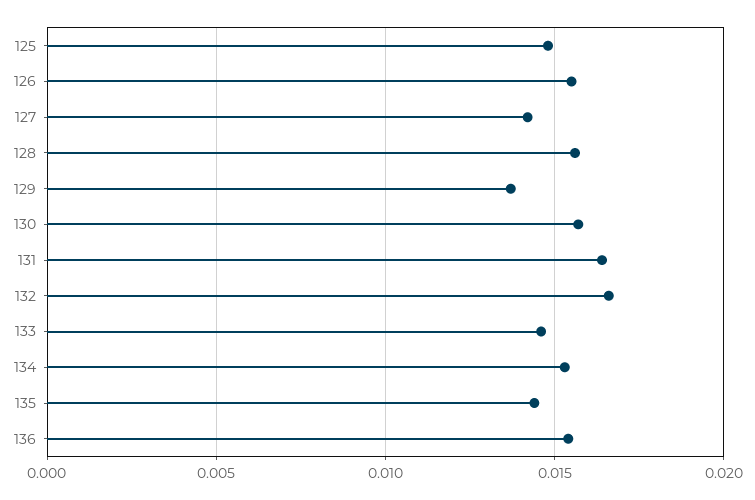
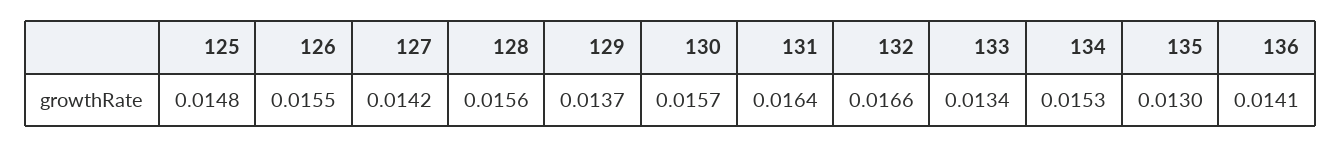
133: 0.0145 -> 0.0134
135: 0.0145 -> 0.013
136: 0.0155 -> 0.0141

